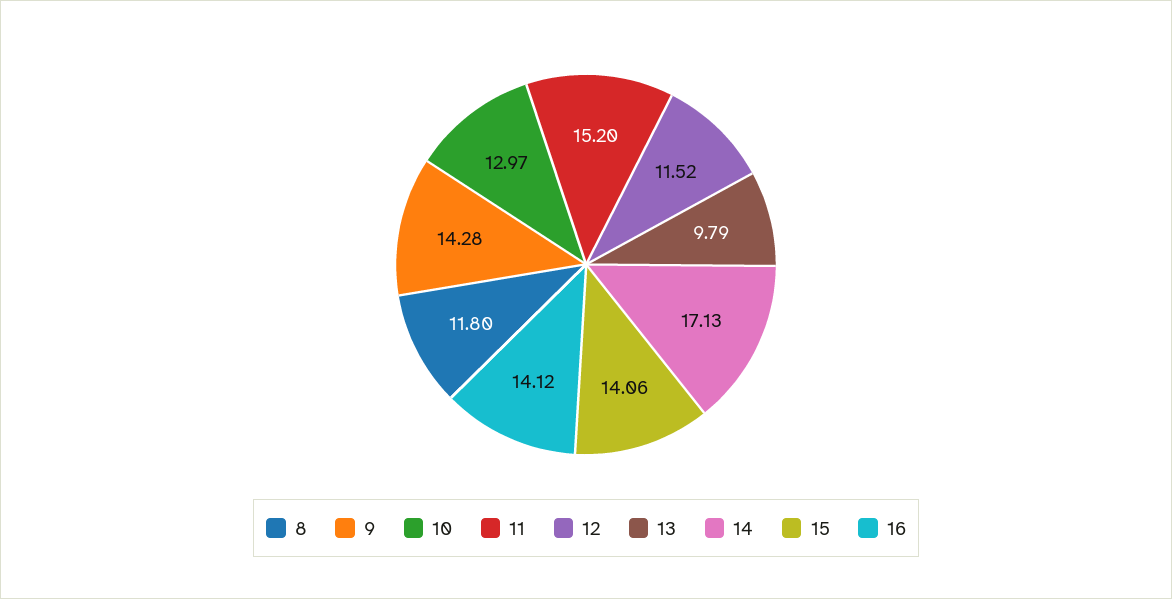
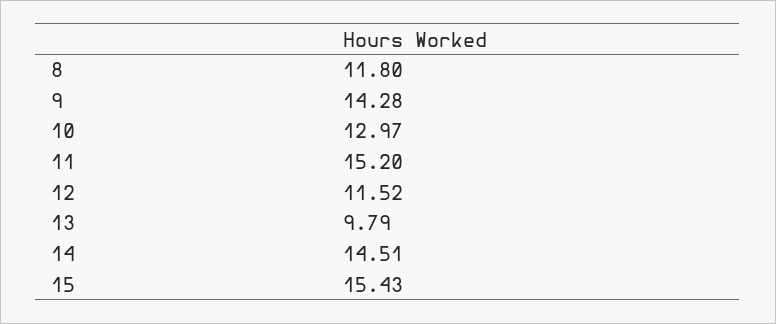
14: 17.13 -> 14.51
15: 14.06 -> 15.43
16: 14.12 -> none

